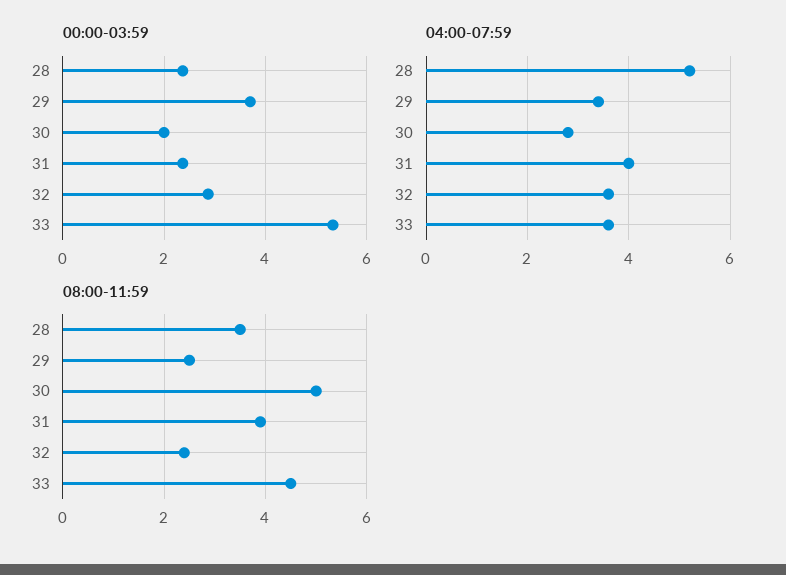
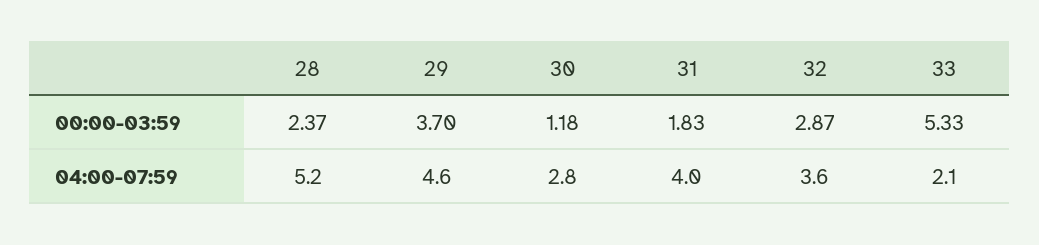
00:00-03:59, 30: 2 -> 1.18
00:00-03:59, 31: 2.4 -> 1.83
04:00-07:59, 29: 3.5 -> 4.6
04:00-07:59, 33: 3.5 -> 2.1
08:00-11:59, 28: 3.5 -> none
08:00-11:59, 29: 2.5 -> none
08:00-11:59, 30: 5 -> none
08:00-11:59, 31: 4 -> none
08:00-11:59, 32: 2.5 -> none
08:00-11:59, 33: 4.5 -> none

